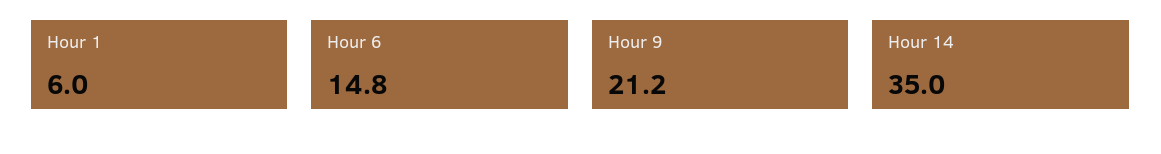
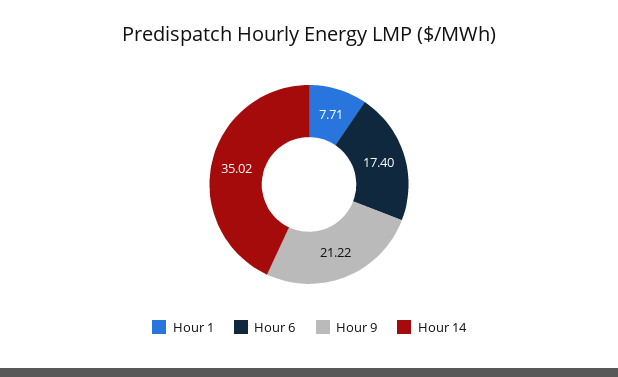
Hour 1: 6 -> 7.71
Hour 6: 14.8 -> 17.4

